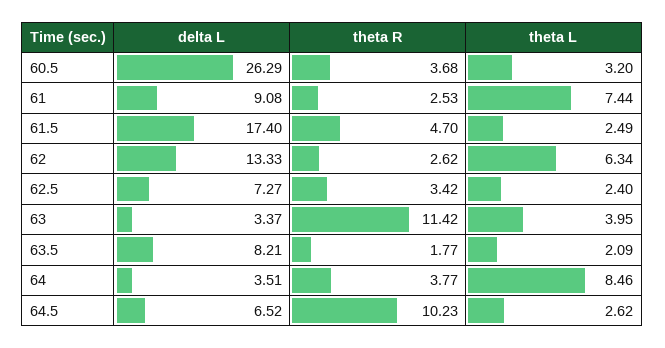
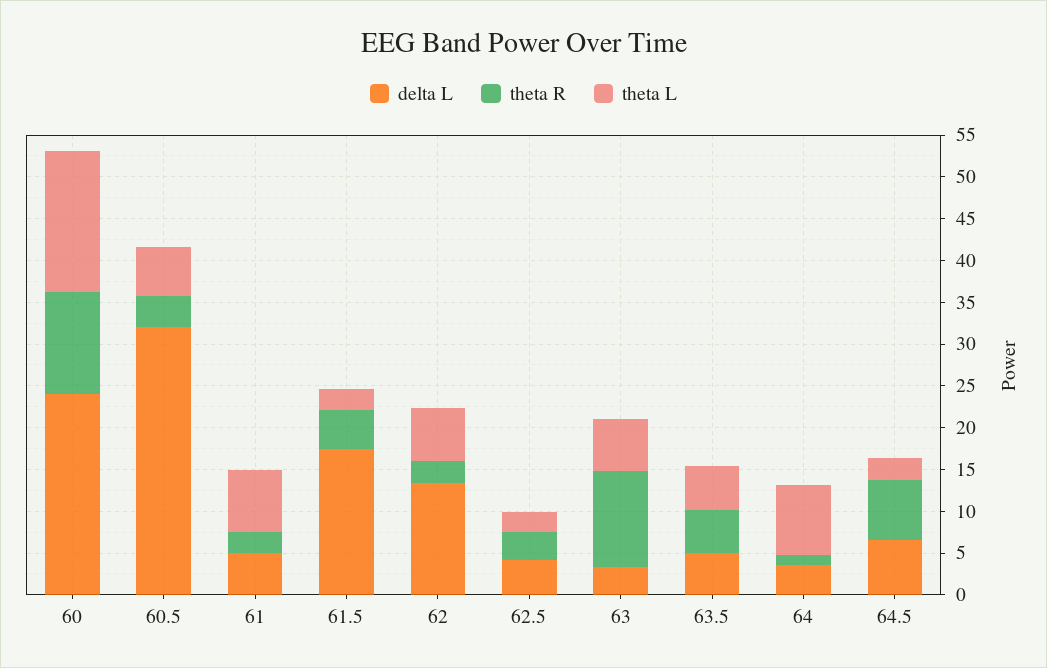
delta L, 60.5: 26.29 -> 32
theta L, 60.5: 3.2 -> 6
delta L, 61: 9.08 -> 5
delta L, 62.5: 7.27 -> 4
theta L, 63: 3.95 -> 6
delta L, 63.5: 8.21 -> 5
theta R, 63.5: 1.77 -> 5
theta L, 63.5: 2.09 -> 5
theta R, 64: 3.77 -> 1
theta R, 64.5: 10.23 -> 7
delta L, 60: none -> 24
theta R, 60: none -> 12
theta L, 60: none -> 17

